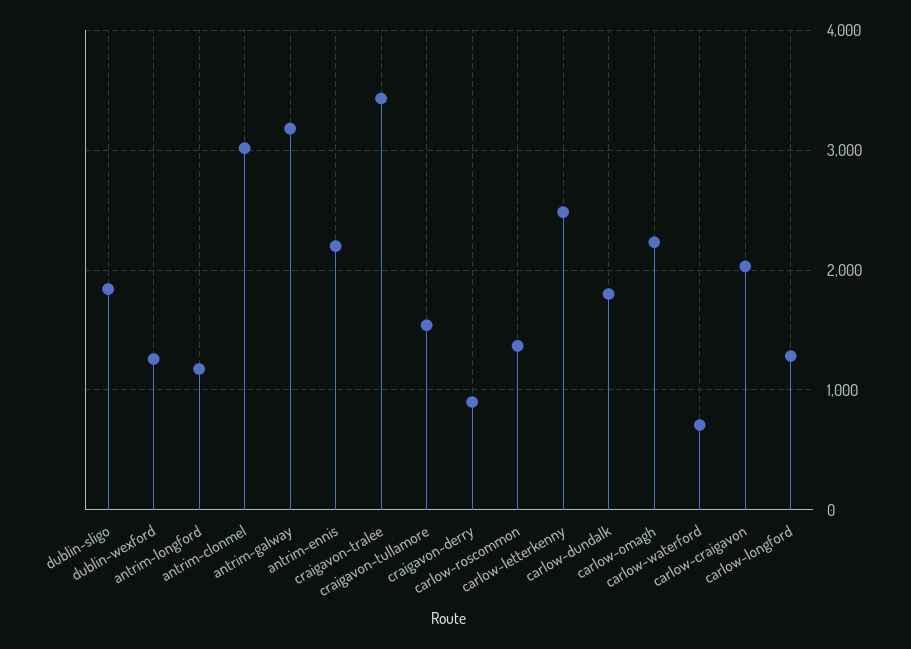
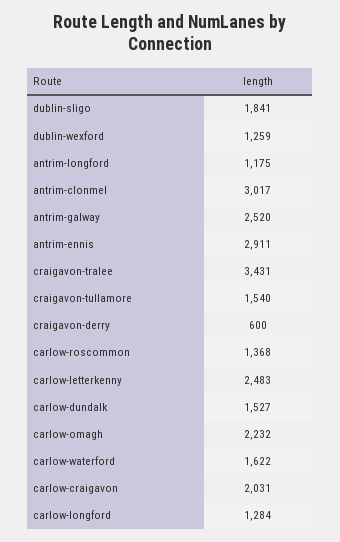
antrim-galway: 3200 -> 2520
antrim-ennis: 2200 -> 2911
craigavon-derry: 900 -> 600
carlow-dundalk: 1800 -> 1527
carlow-waterford: 700 -> 1622

